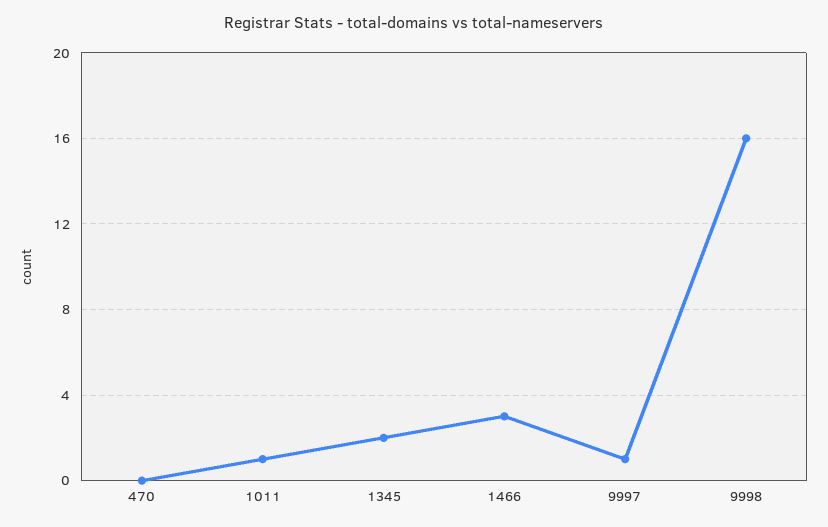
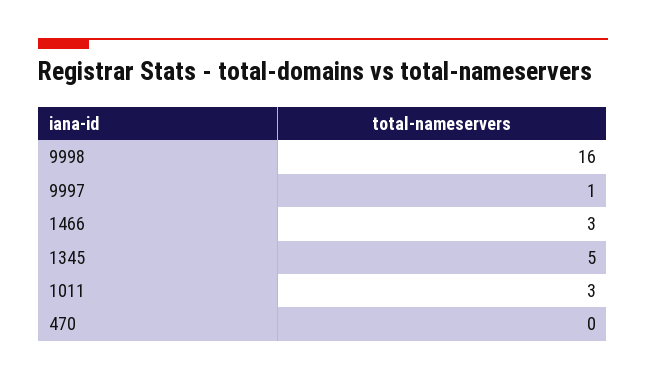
1011: 1 -> 3
1345: 2 -> 5

